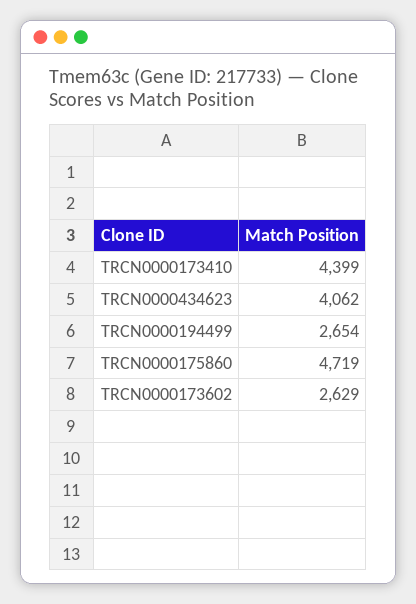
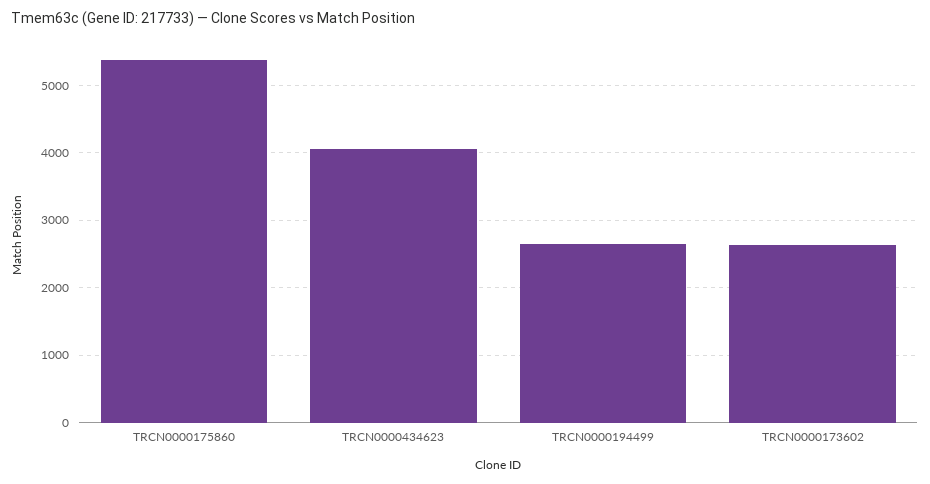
TRCN0000173410: 4399 -> none
TRCN0000175860: 4719 -> 5400

